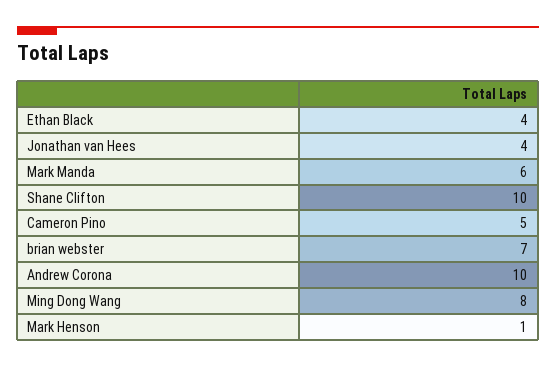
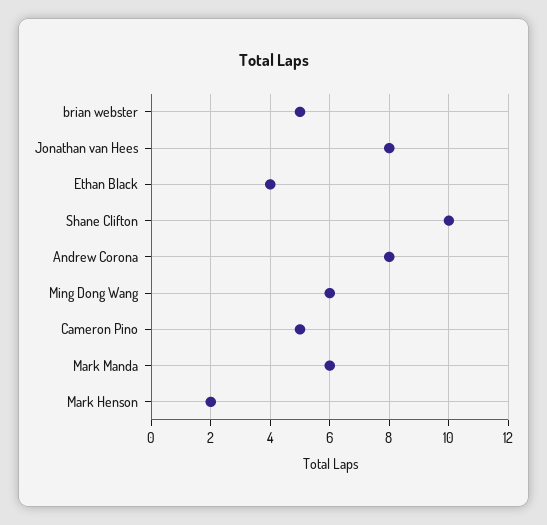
Jonathan van Hees: 4 -> 8
brian webster: 7 -> 5
Andrew Corona: 10 -> 8
Ming Dong Wang: 8 -> 6
Mark Henson: 1 -> 2

